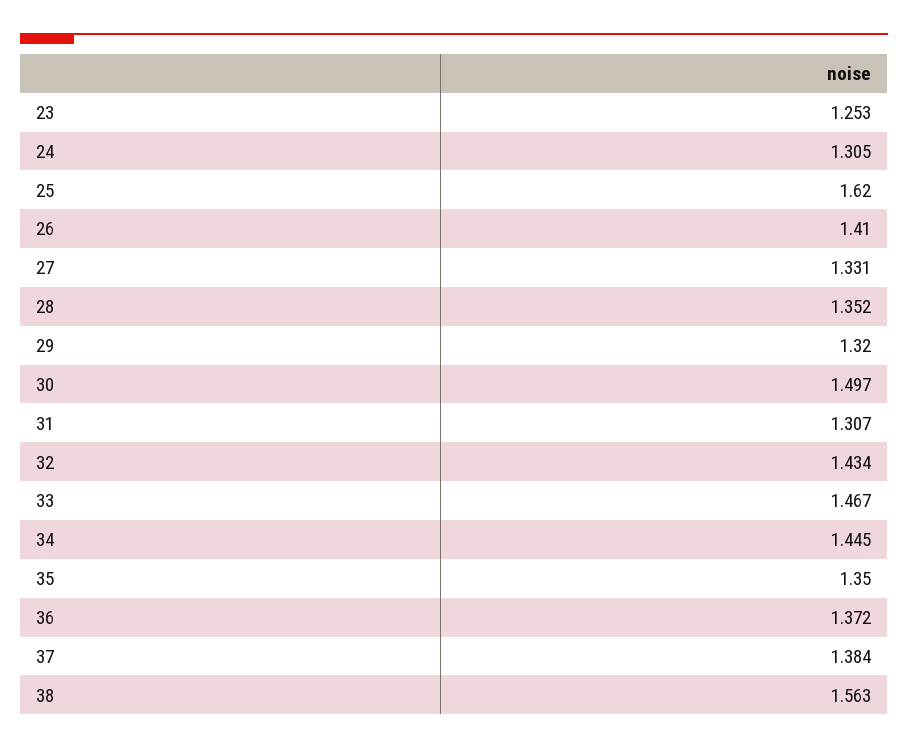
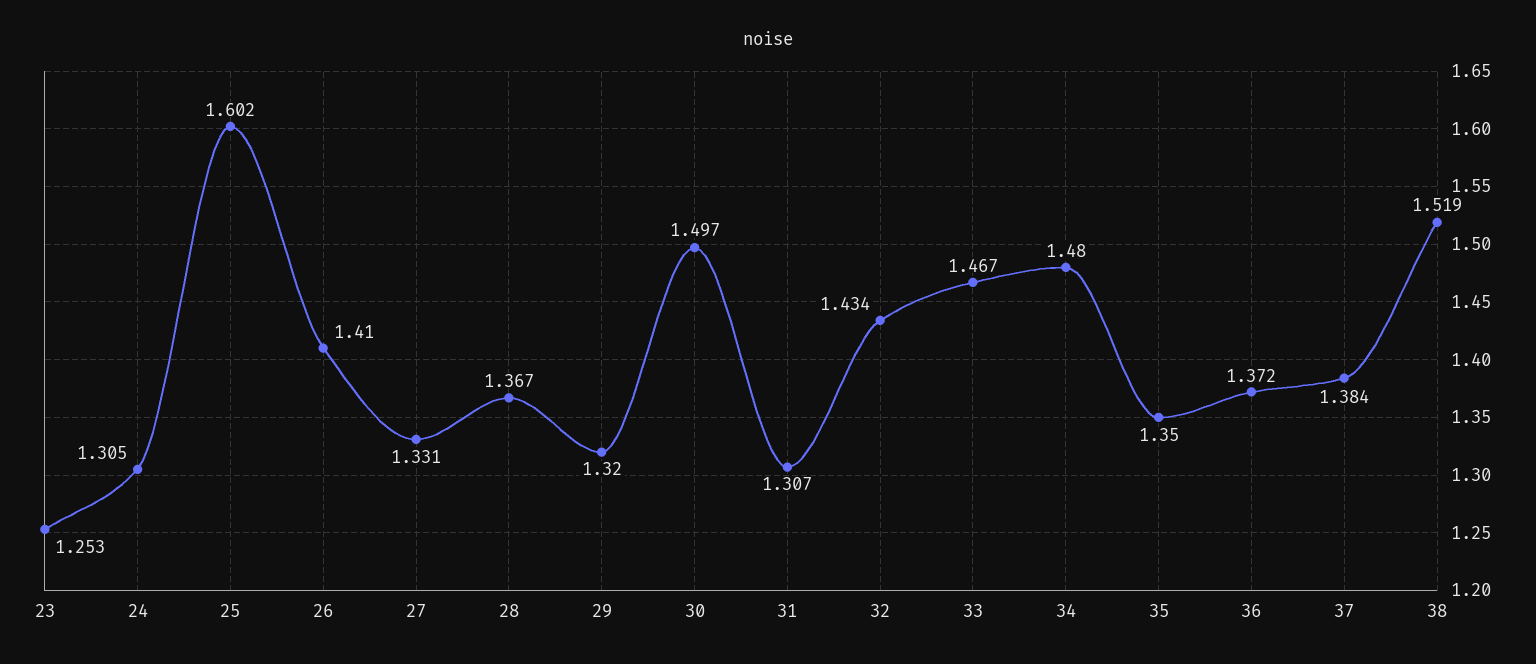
25: 1.62 -> 1.602
28: 1.352 -> 1.367
34: 1.445 -> 1.48
38: 1.563 -> 1.519

